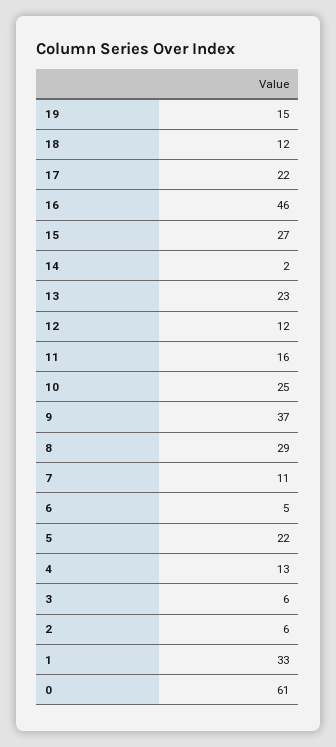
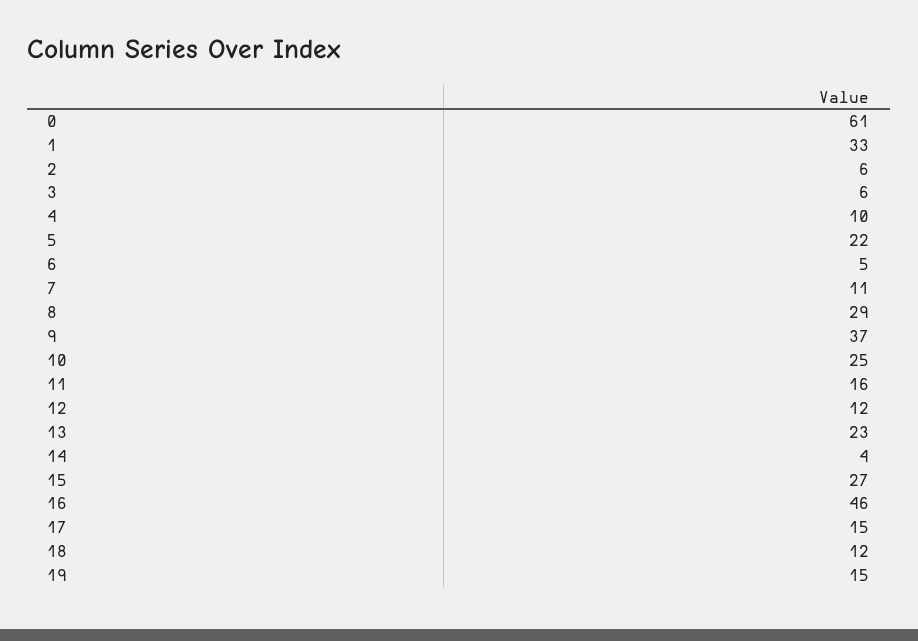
17: 22 -> 15
14: 2 -> 4
4: 13 -> 10

